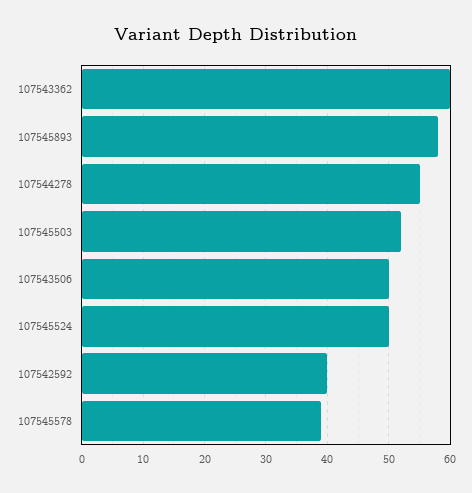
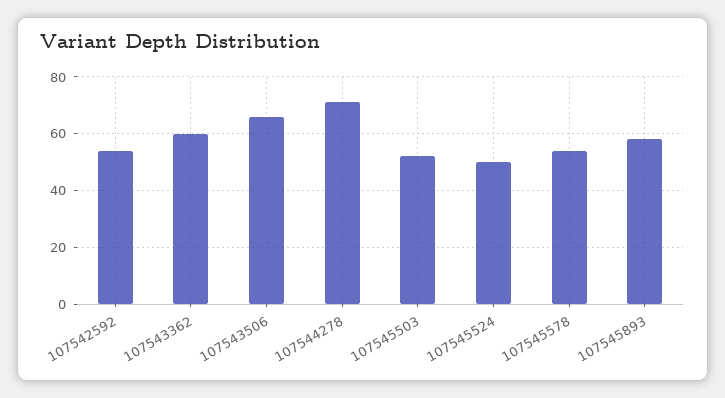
107544278: 55 -> 70
107543506: 50 -> 65
107542592: 40 -> 55
107545578: 39 -> 55

